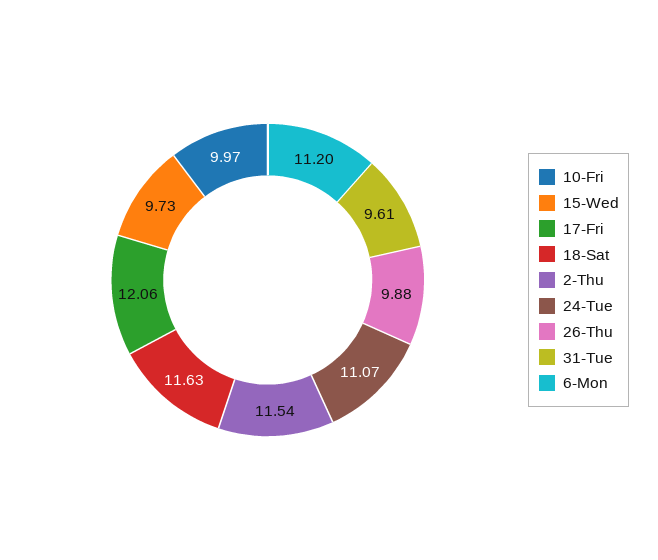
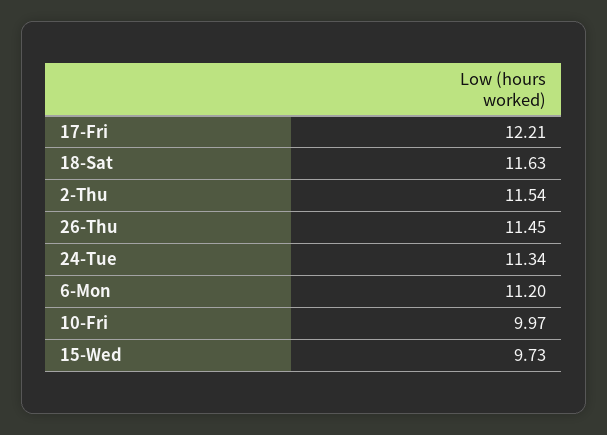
17-Fri: 12.06 -> 12.21
24-Tue: 11.07 -> 11.34
26-Thu: 9.88 -> 11.45
31-Tue: 9.61 -> none

